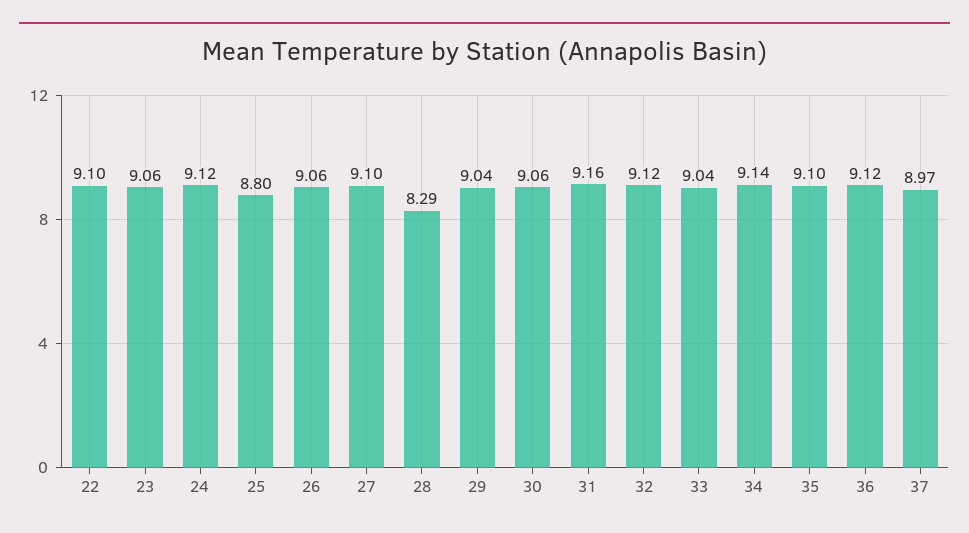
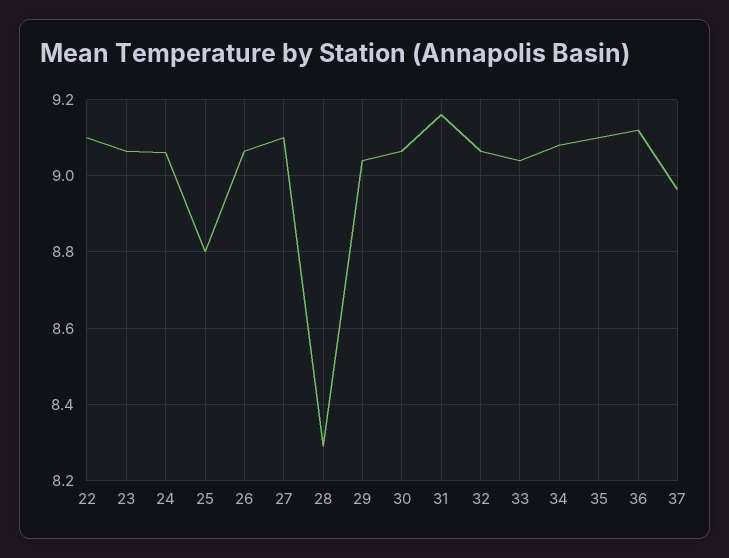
24: 9.12 -> 9.06
32: 9.12 -> 9.06
34: 9.14 -> 9.08

